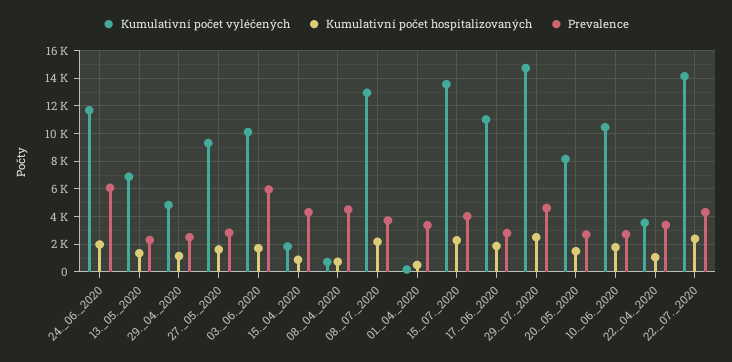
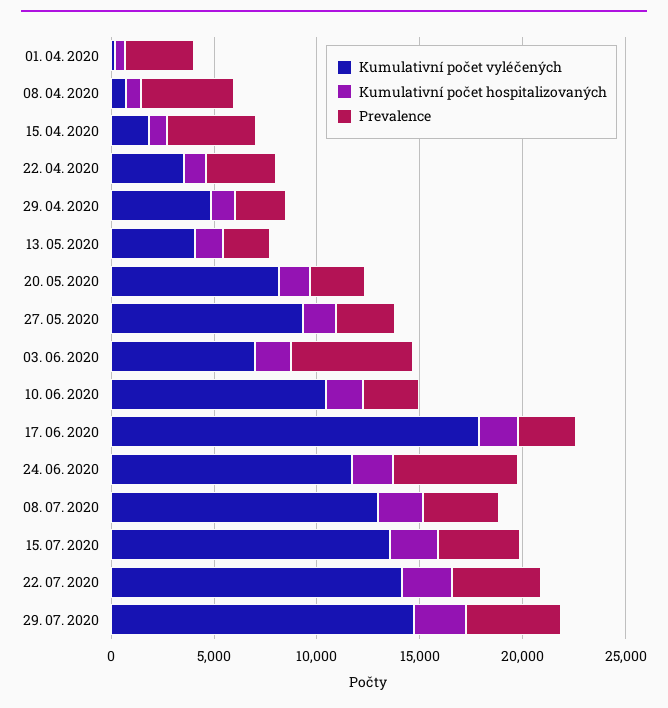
Kumulativní počet vyléčených, 13._05._2020: 7000 -> 4000
Kumulativní počet vyléčených, 03._06._2020: 10000 -> 7000
Kumulativní počet vyléčených, 17._06._2020: 11000 -> 18000

